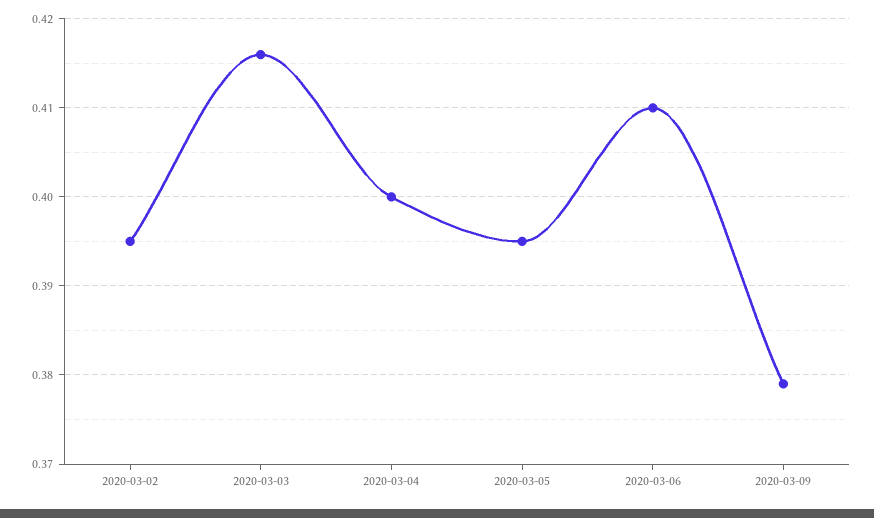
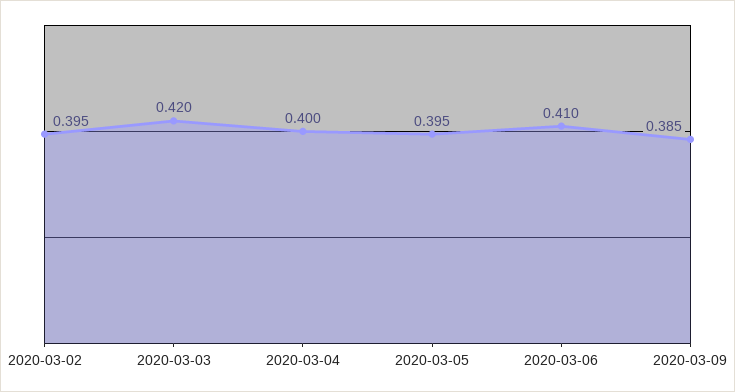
2020-03-03: 0.416 -> 0.42
2020-03-09: 0.379 -> 0.385

